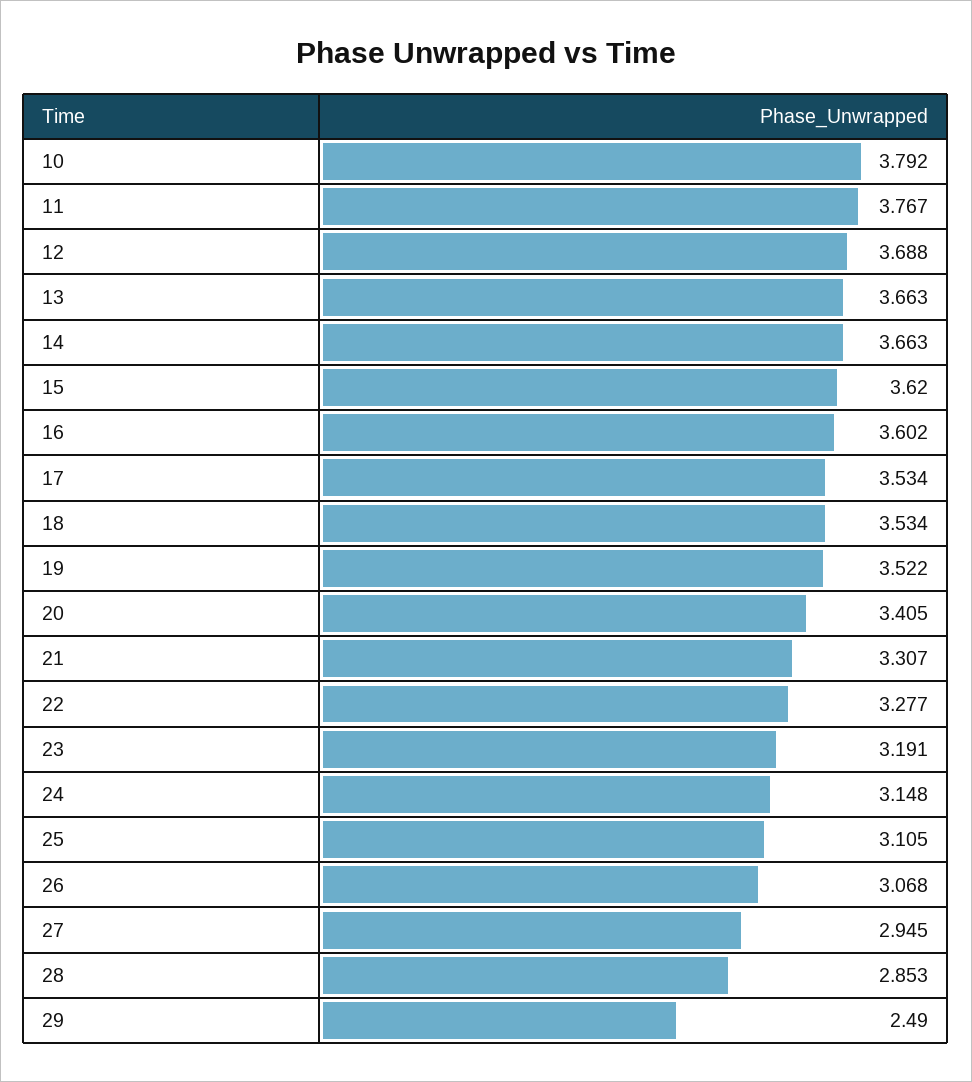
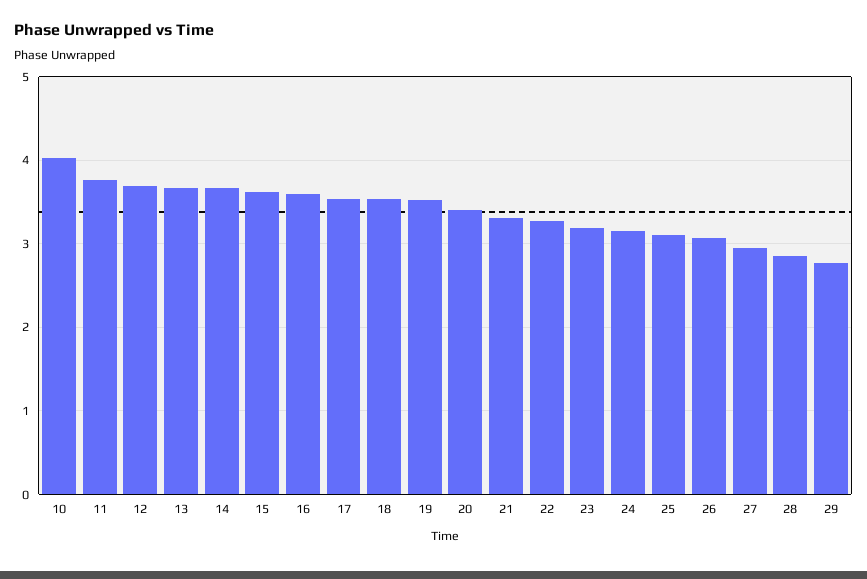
10: 3.792 -> 4
29: 2.49 -> 2.8

